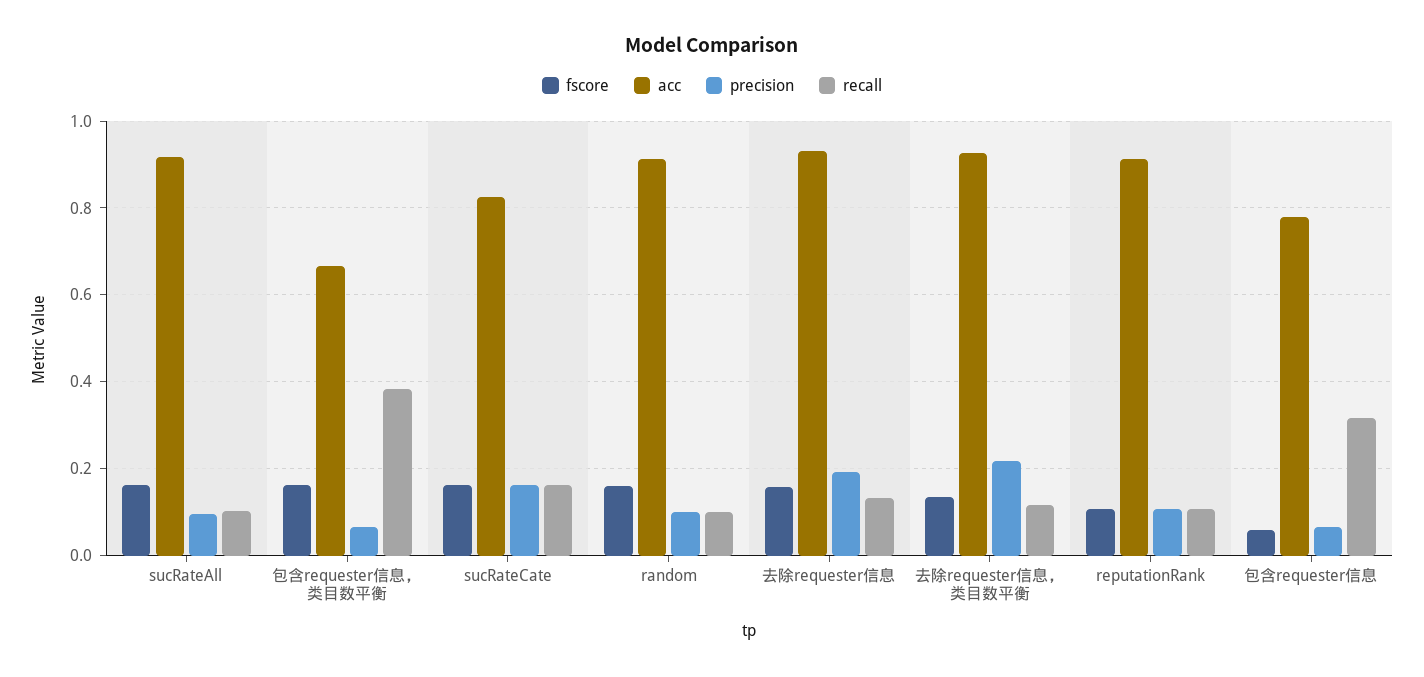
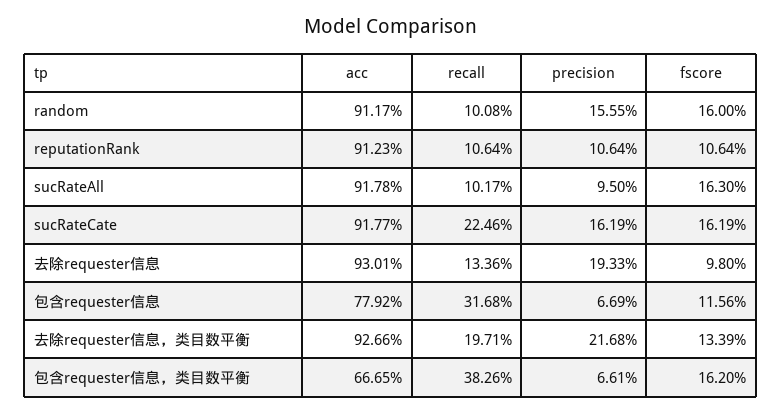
acc, sucRateCate: 0.82 -> 0.9177
recall, sucRateCate: 0.16 -> 0.2246
precision, random: 0.1 -> 0.1555
fscore, 去除requester信息: 0.16 -> 0.098
recall, 去除requester信息，类目数平衡: 0.12 -> 0.1971
fscore, 包含requester信息: 0.06 -> 0.1156

